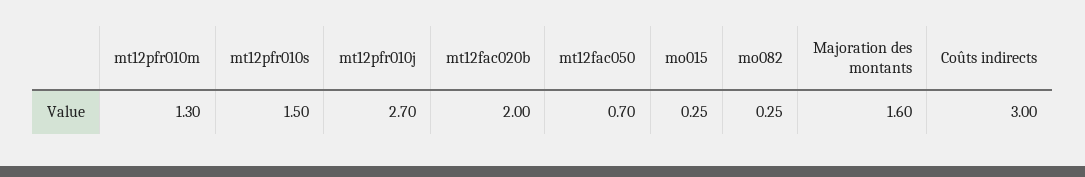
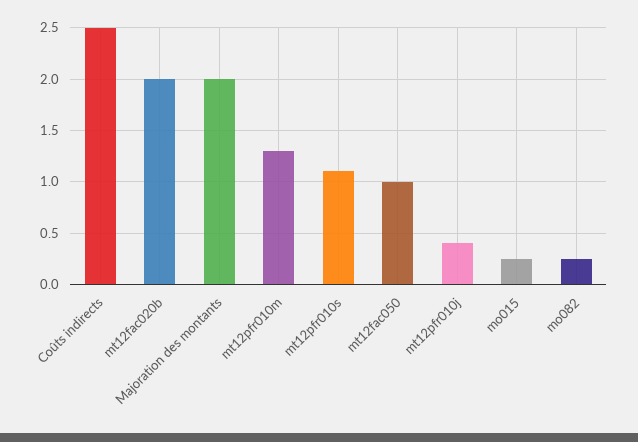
mt12pfr010s: 1.5 -> 1.1
mt12pfr010j: 2.7 -> 0.4
mt12fac050: 0.7 -> 1
Majoration des montants: 1.6 -> 2
Coûts indirects: 3 -> 2.5

